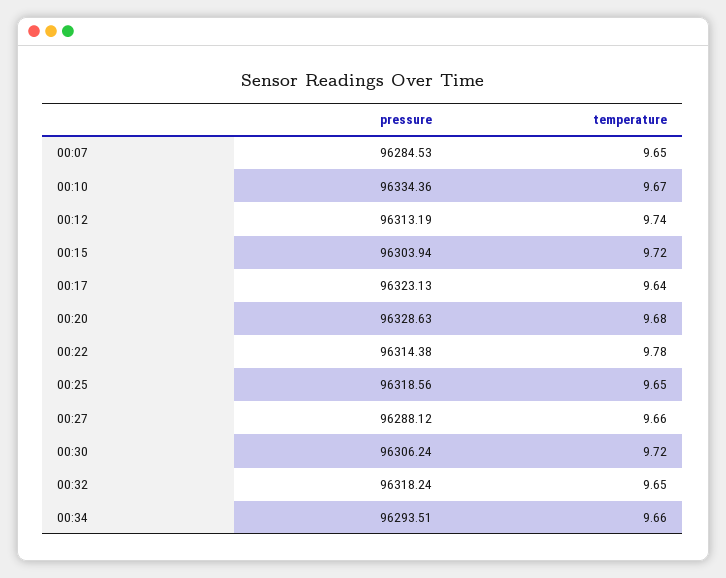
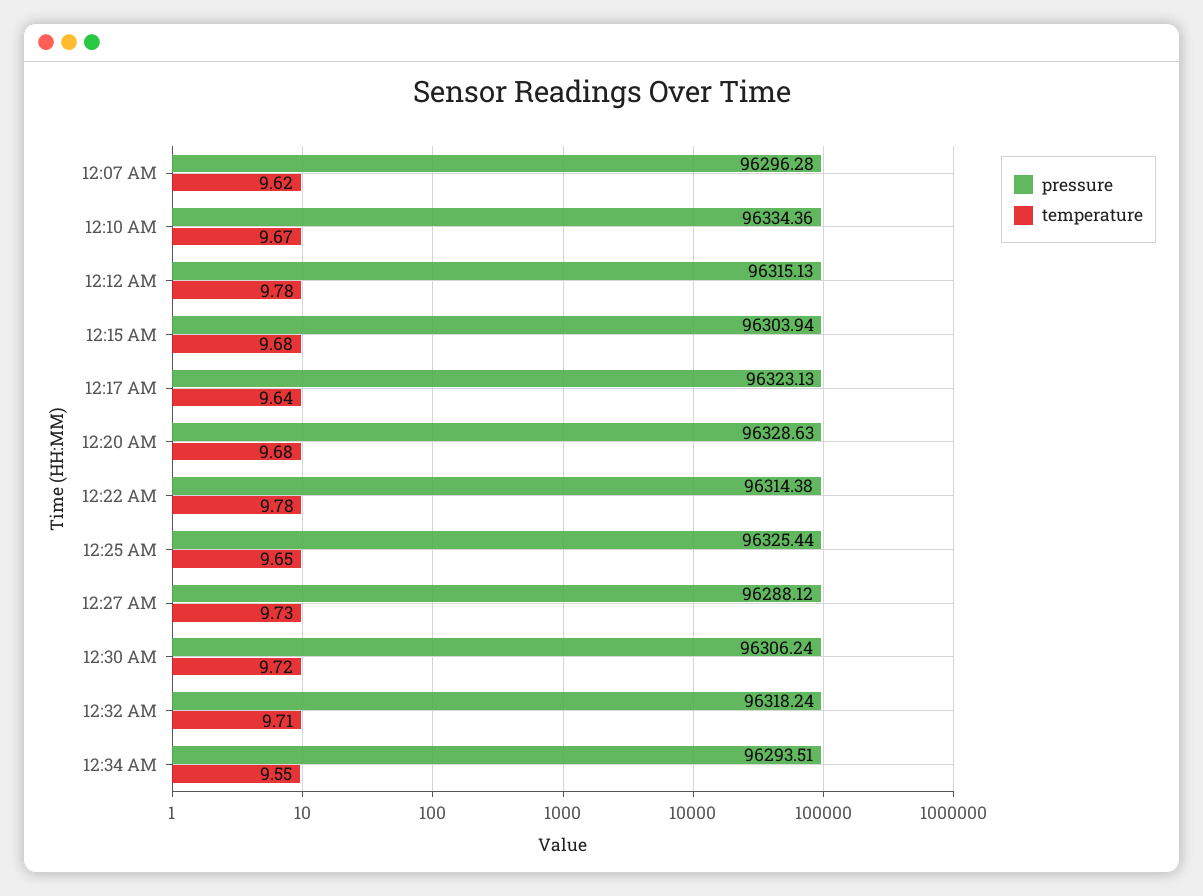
pressure, 00:07: 96284.53 -> 96296.28
temperature, 00:07: 9.65 -> 9.62
pressure, 00:12: 96313.19 -> 96315.13
temperature, 00:12: 9.74 -> 9.78
temperature, 00:15: 9.72 -> 9.68
pressure, 00:25: 96318.56 -> 96325.44
temperature, 00:27: 9.66 -> 9.73
temperature, 00:32: 9.65 -> 9.71
temperature, 00:34: 9.66 -> 9.55

